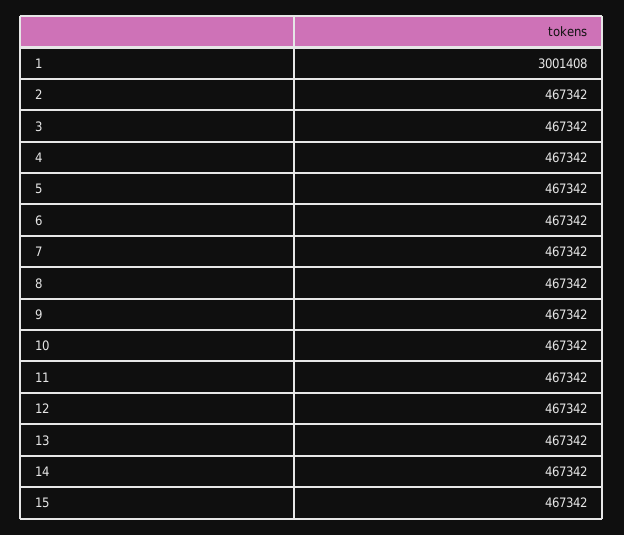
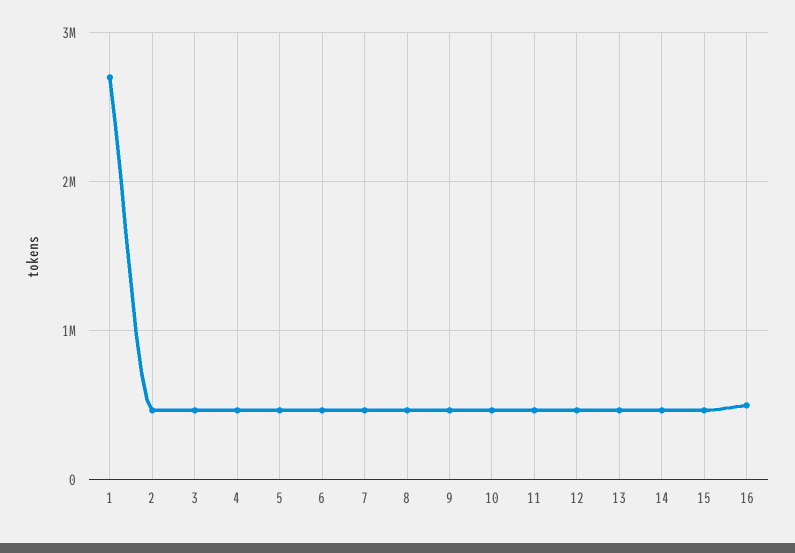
1: 3001408 -> 2700000
16: none -> 500000

